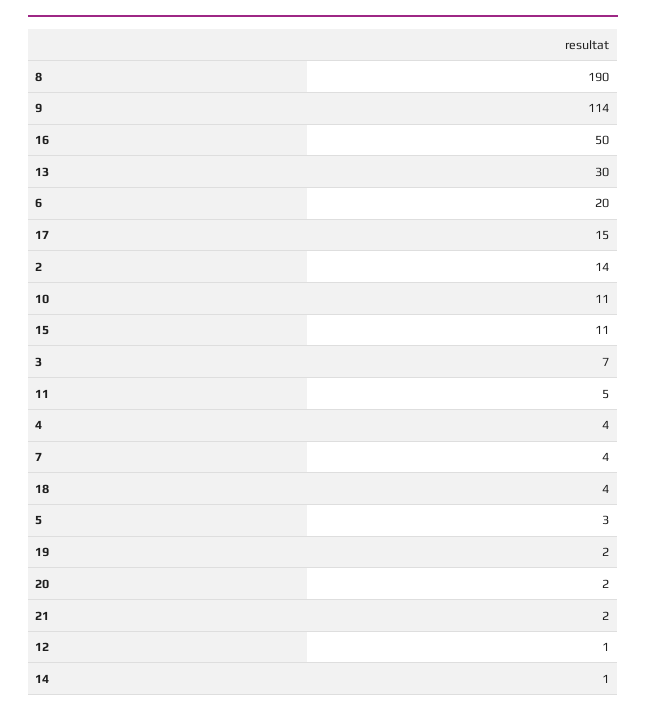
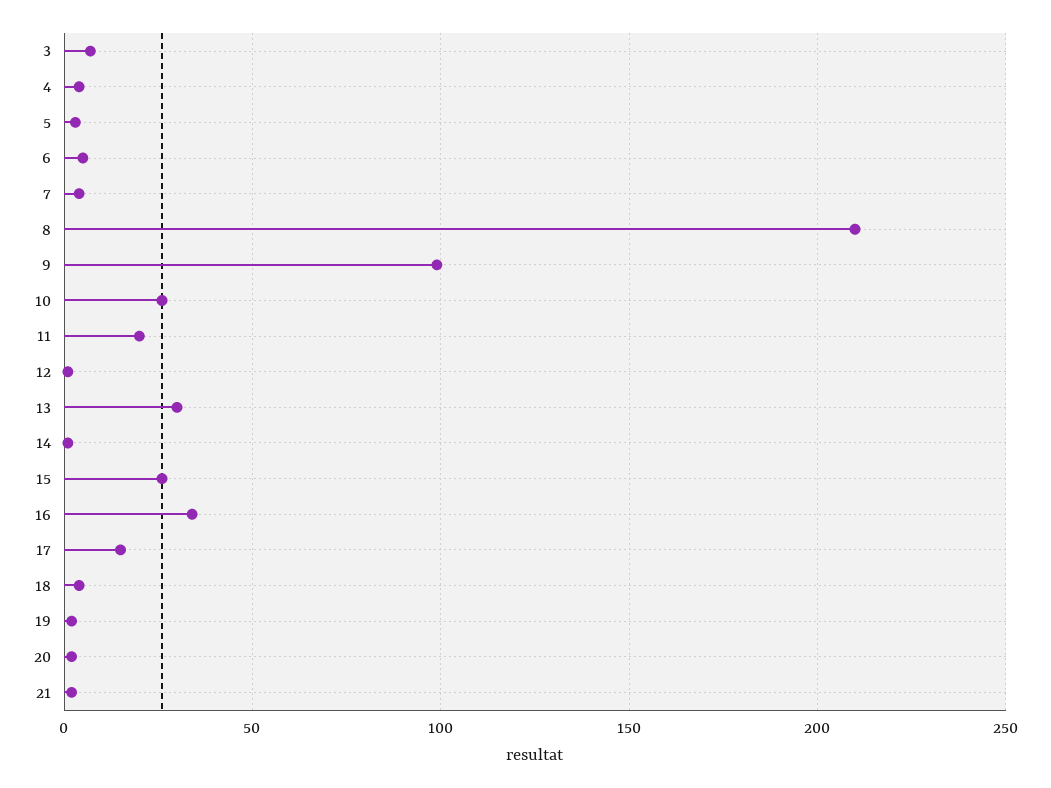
8: 190 -> 210
9: 114 -> 100
16: 50 -> 35
6: 20 -> 5
2: 14 -> none
10: 11 -> 25
15: 11 -> 25
11: 5 -> 20

